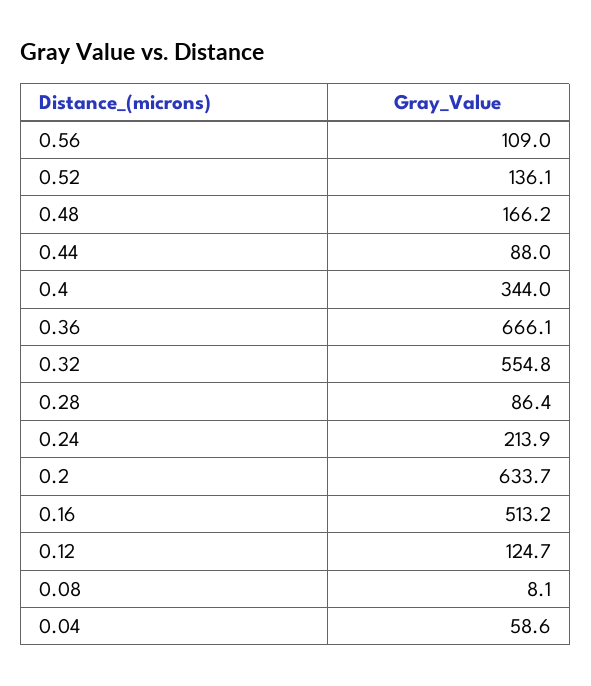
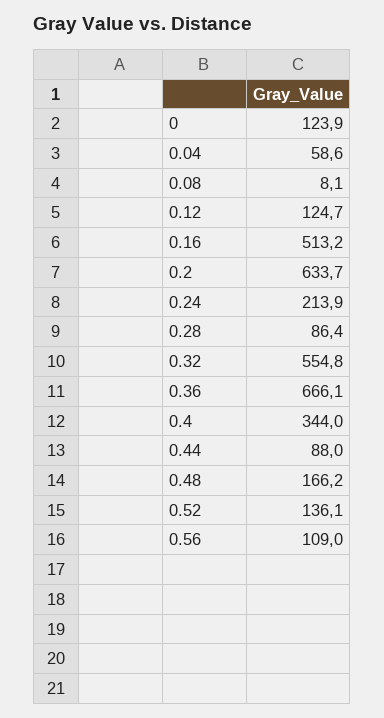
0: none -> 123.9

